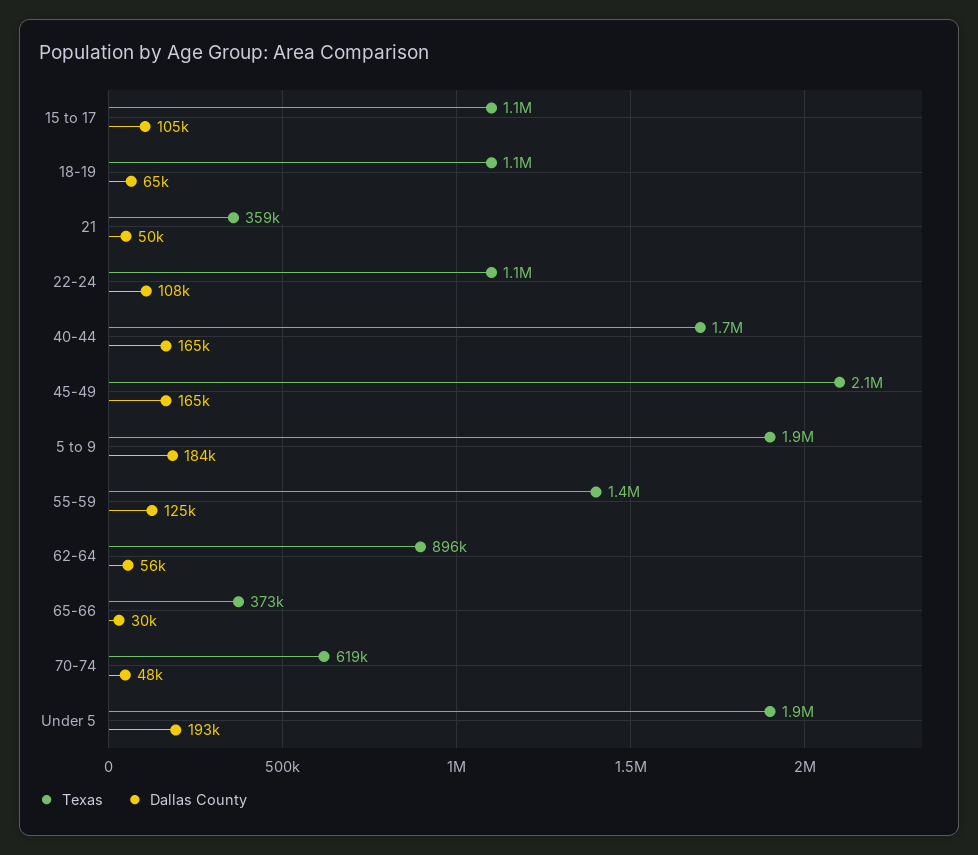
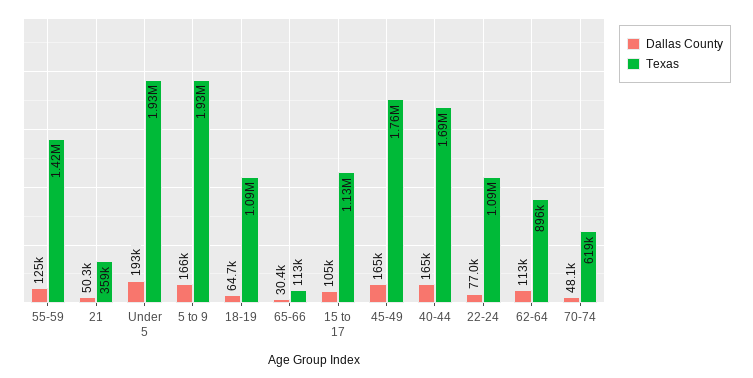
Dallas County, 22-24: 108000 -> 77000
Texas, 45-49: 2100000 -> 1760000
Dallas County, 5 to 9: 184000 -> 166000
Dallas County, 62-64: 56000 -> 113000
Texas, 65-66: 373000 -> 113000

